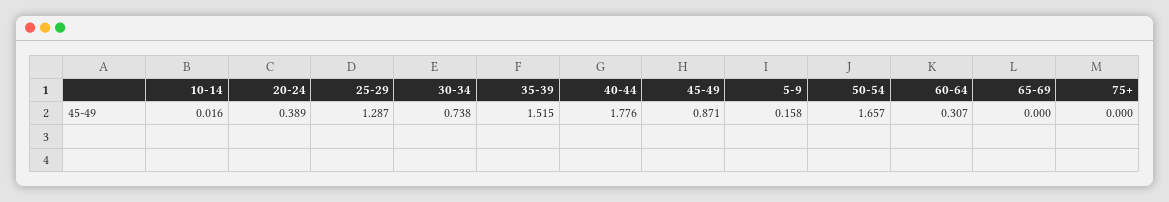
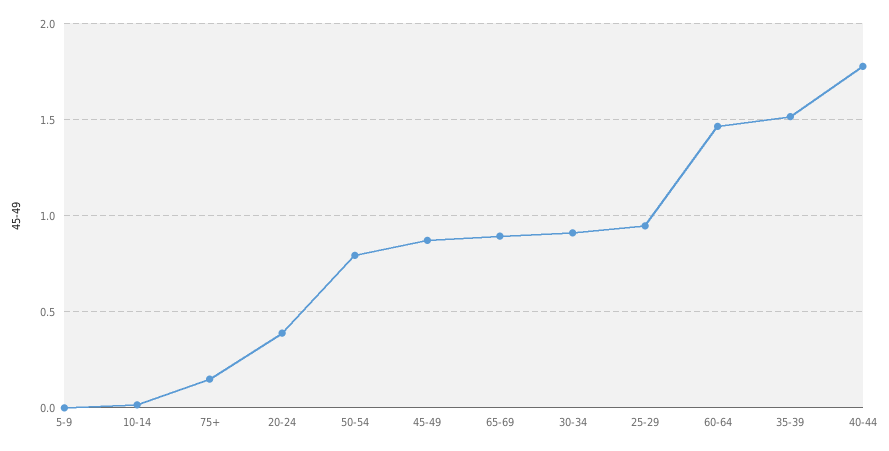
25-29: 1.287 -> 0.95
30-34: 0.738 -> 0.9
5-9: 0.158 -> 0
50-54: 1.657 -> 0.8
60-64: 0.307 -> 1.45
65-69: 0 -> 0.9
75+: 0 -> 0.15

